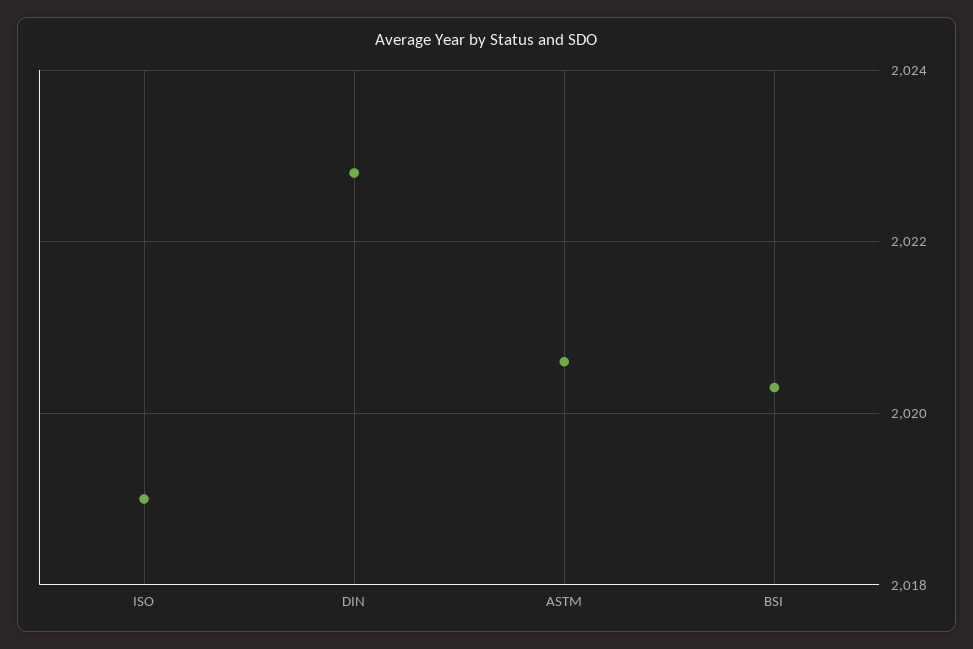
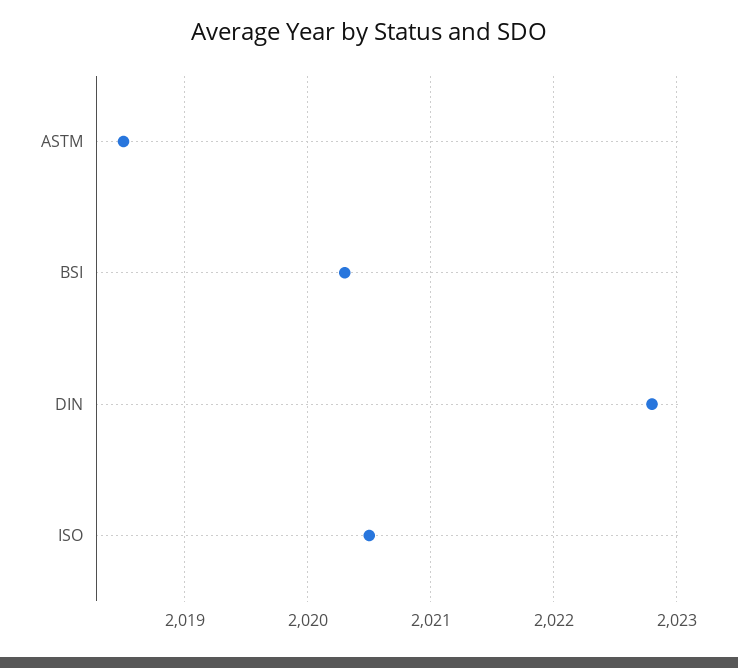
ISO: 2019 -> 2020.5
ASTM: 2020.5 -> 2018.5

